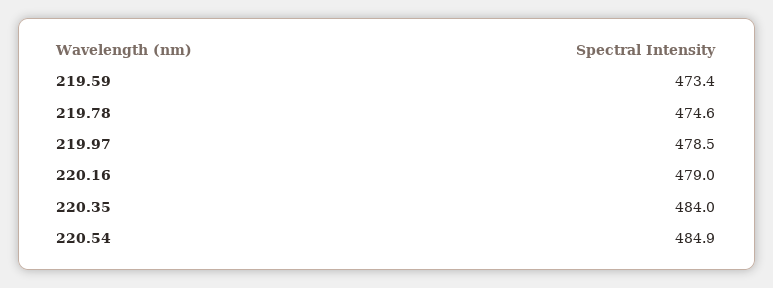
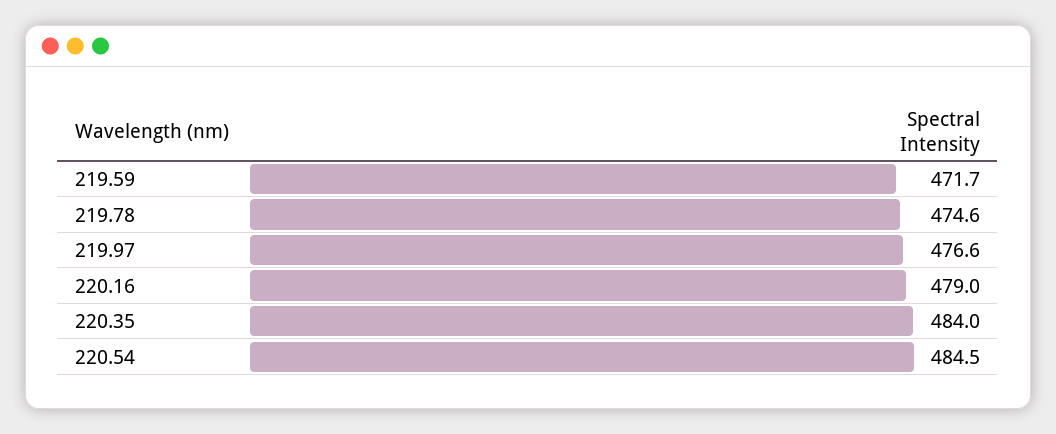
219.59: 473.4 -> 471.7
219.97: 478.5 -> 476.6
220.54: 484.9 -> 484.5

